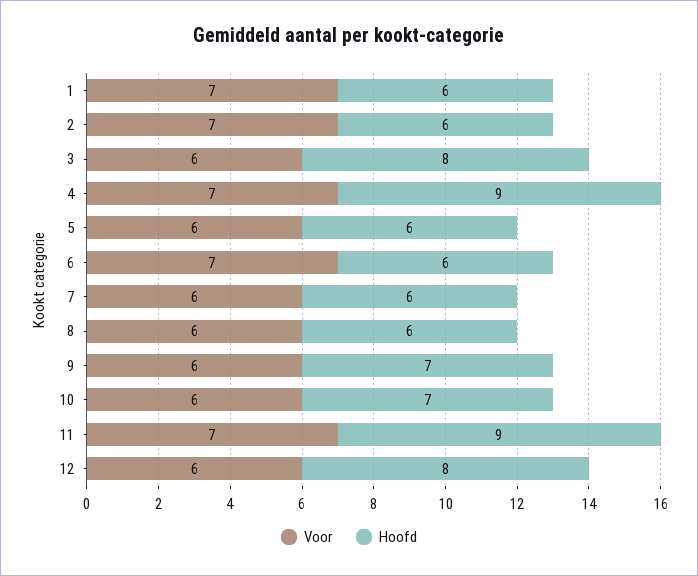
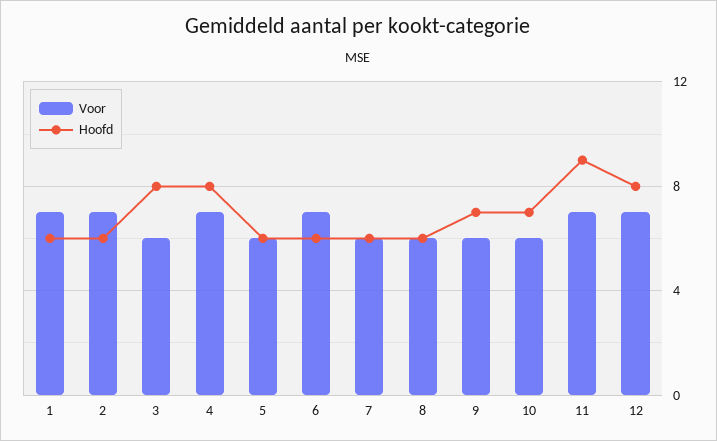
Hoofd, 4: 9 -> 8
Voor, 12: 6 -> 7

